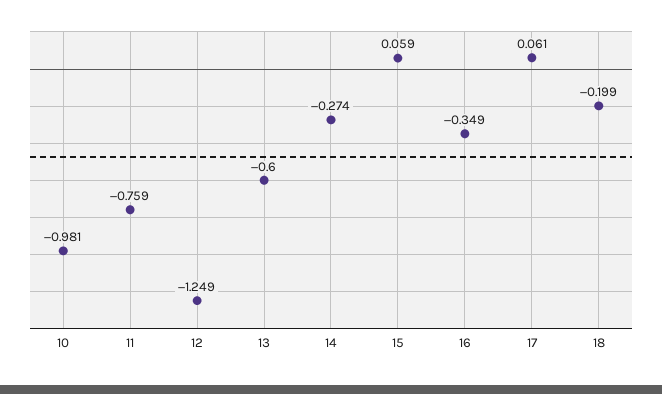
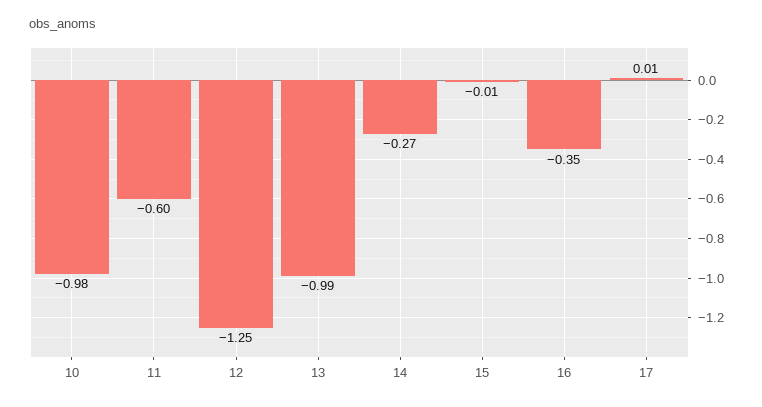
11: -0.759 -> -0.6
13: -0.6 -> -0.99
15: 0.059 -> -0.01
17: 0.061 -> 0.01
18: -0.199 -> none

